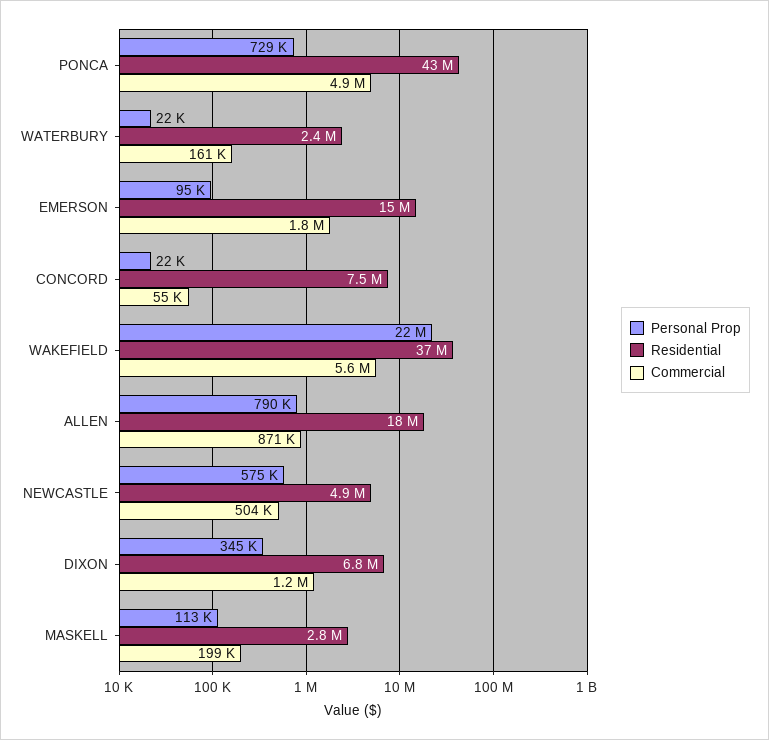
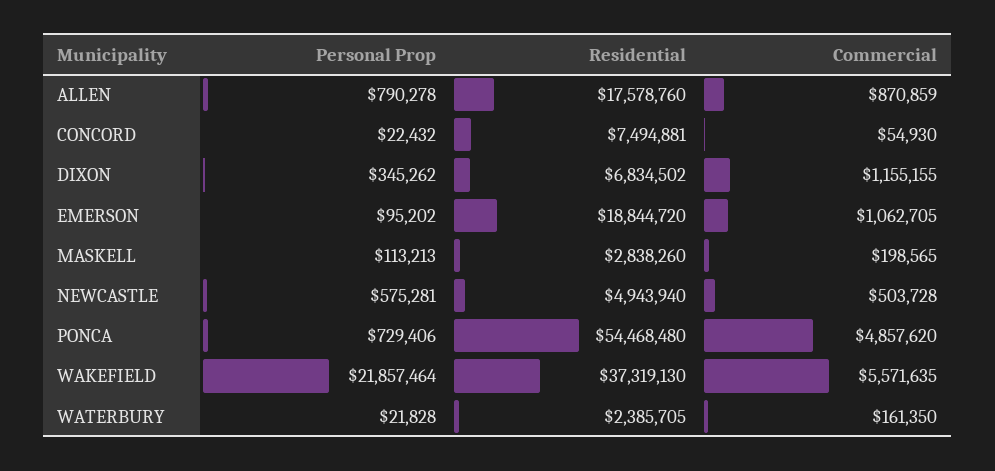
Residential, PONCA: 43000000 -> 54468480
Residential, EMERSON: 15000000 -> 18844720
Commercial, EMERSON: 1800000 -> 1062705

